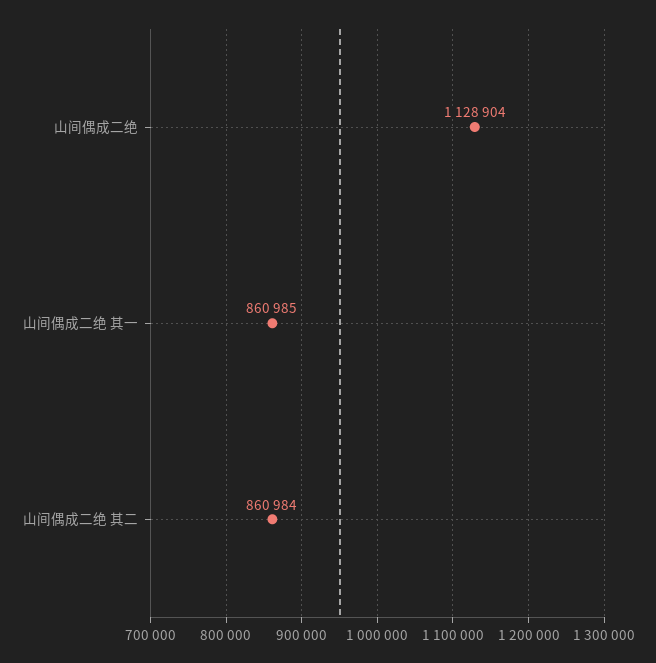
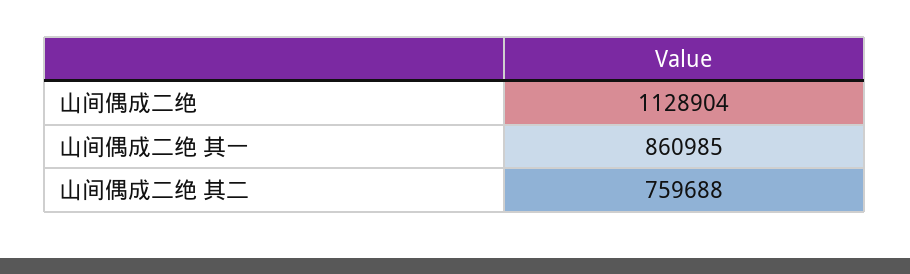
山间偶成二绝 其二: 860984 -> 759688

